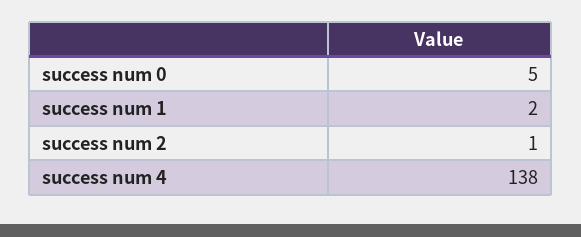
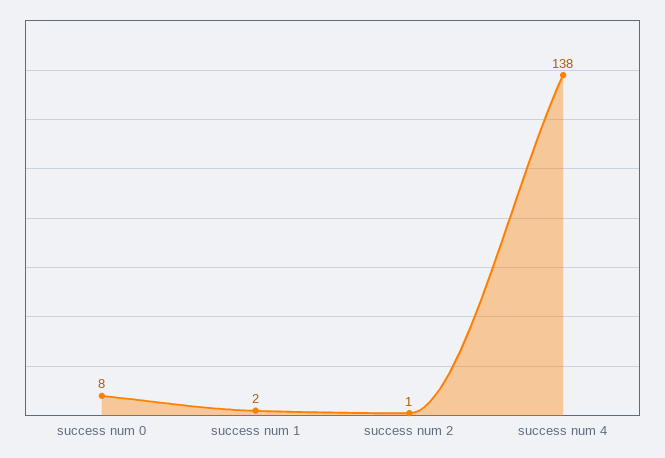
success num 0: 5 -> 8

